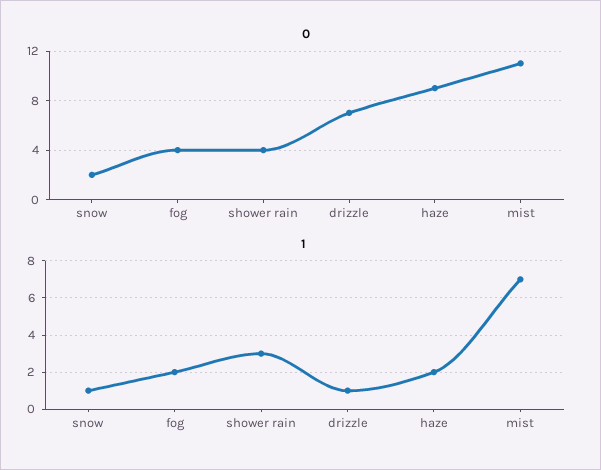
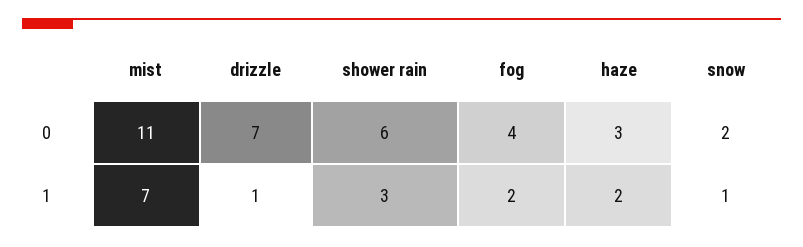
0, shower rain: 4 -> 6
0, haze: 9 -> 3

